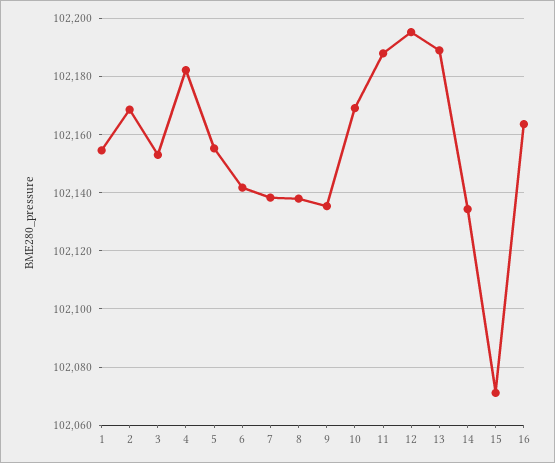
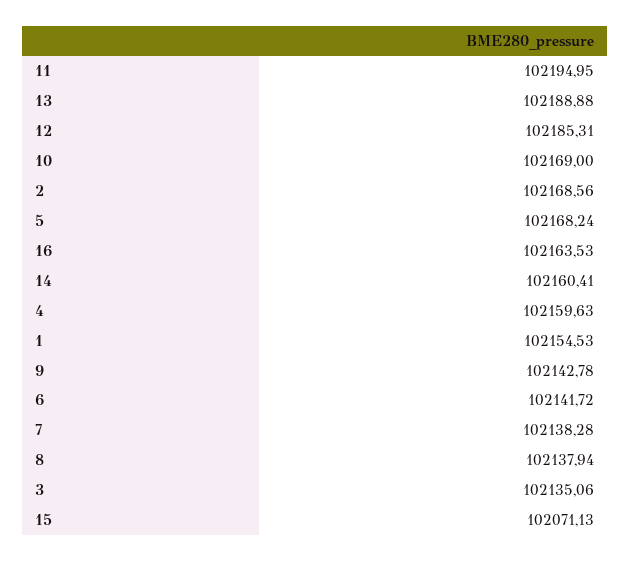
3: 102152.5 -> 102135.06
4: 102182.5 -> 102159.63
5: 102155 -> 102168.24
9: 102135 -> 102142.78
11: 102187.5 -> 102194.95
12: 102195 -> 102185.31
14: 102135 -> 102160.41

